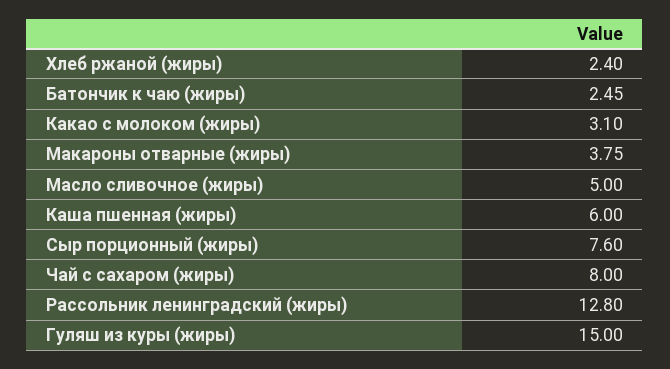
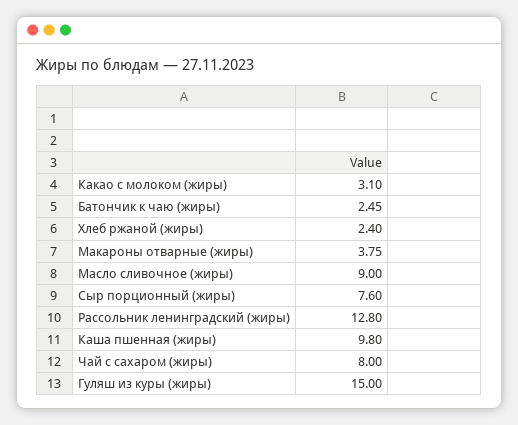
Масло сливочное (жиры): 5 -> 9
Каша пшенная (жиры): 6 -> 9.8

